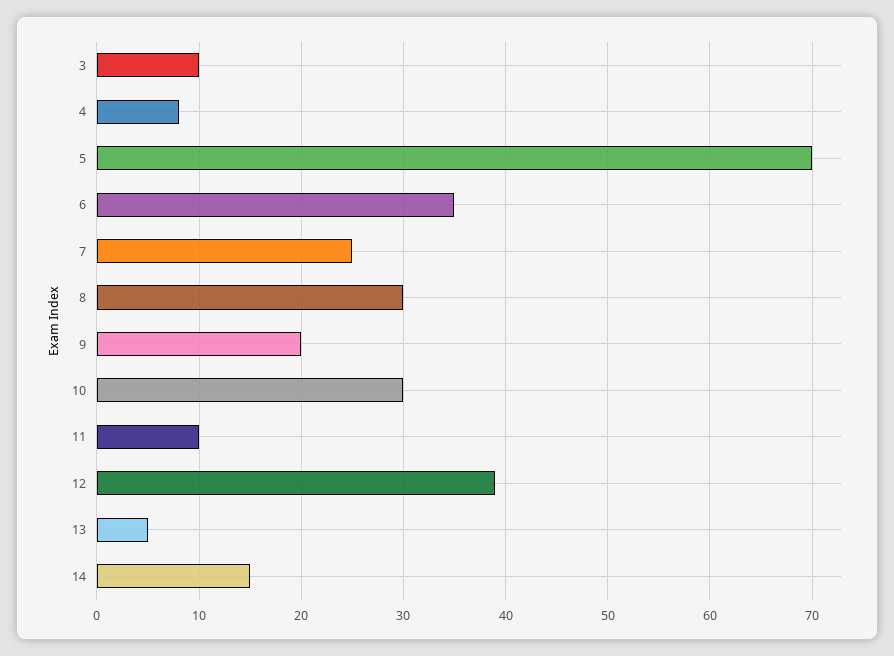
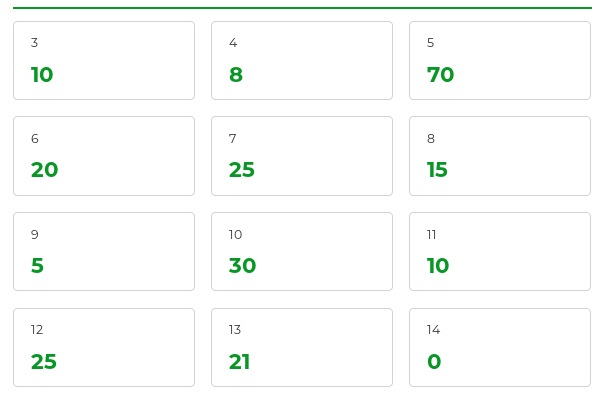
6: 35 -> 20
8: 30 -> 15
9: 20 -> 5
12: 39 -> 25
13: 5 -> 21
14: 15 -> 0

